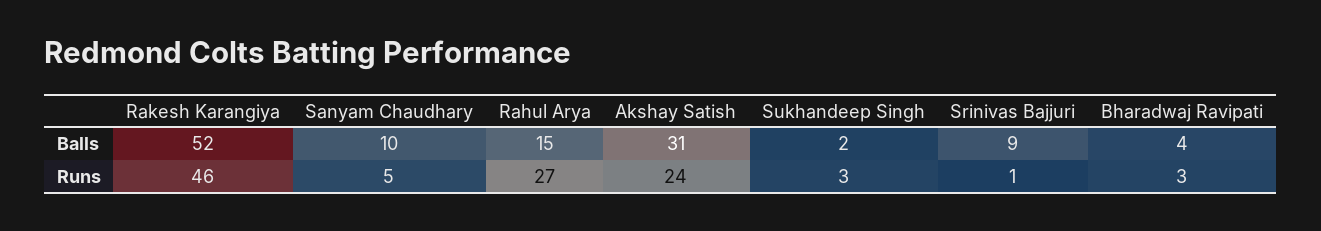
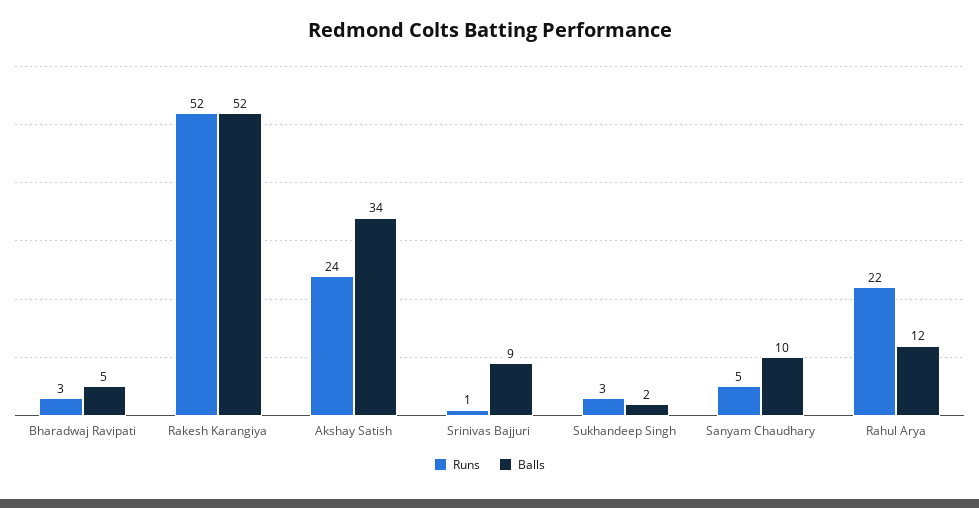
Balls, Rahul Arya: 15 -> 12
Balls, Akshay Satish: 31 -> 34
Balls, Bharadwaj Ravipati: 4 -> 5
Runs, Rakesh Karangiya: 46 -> 52
Runs, Rahul Arya: 27 -> 22

